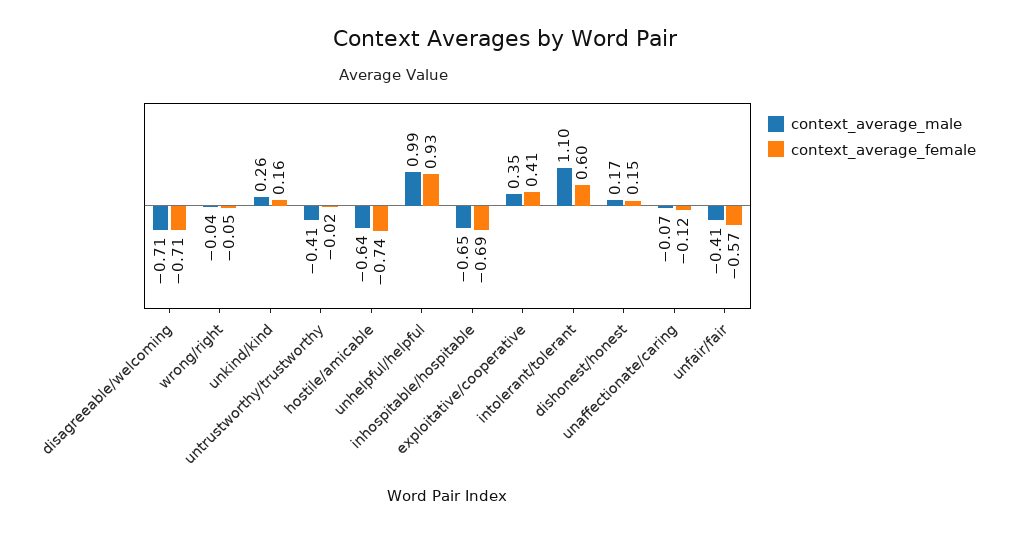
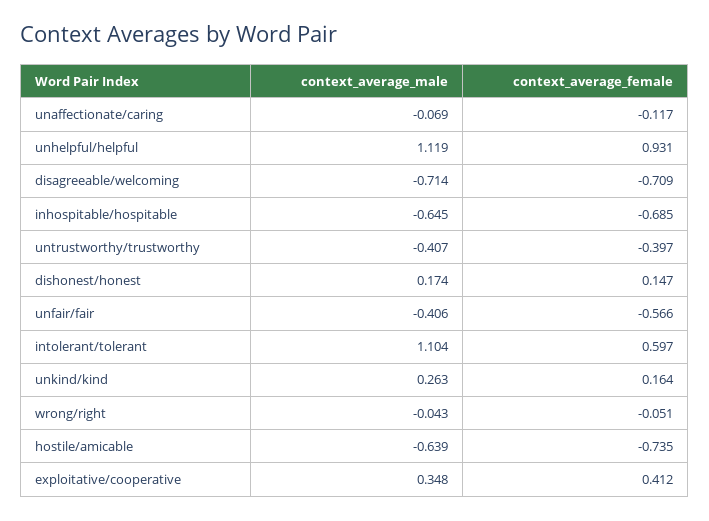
context_average_female, untrustworthy/trustworthy: -0.02 -> -0.397
context_average_male, unhelpful/helpful: 0.99 -> 1.119

